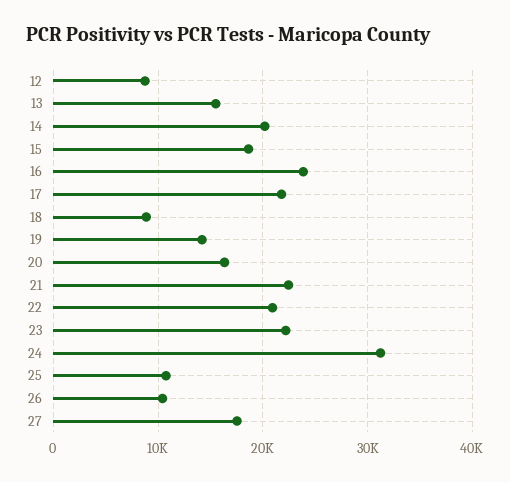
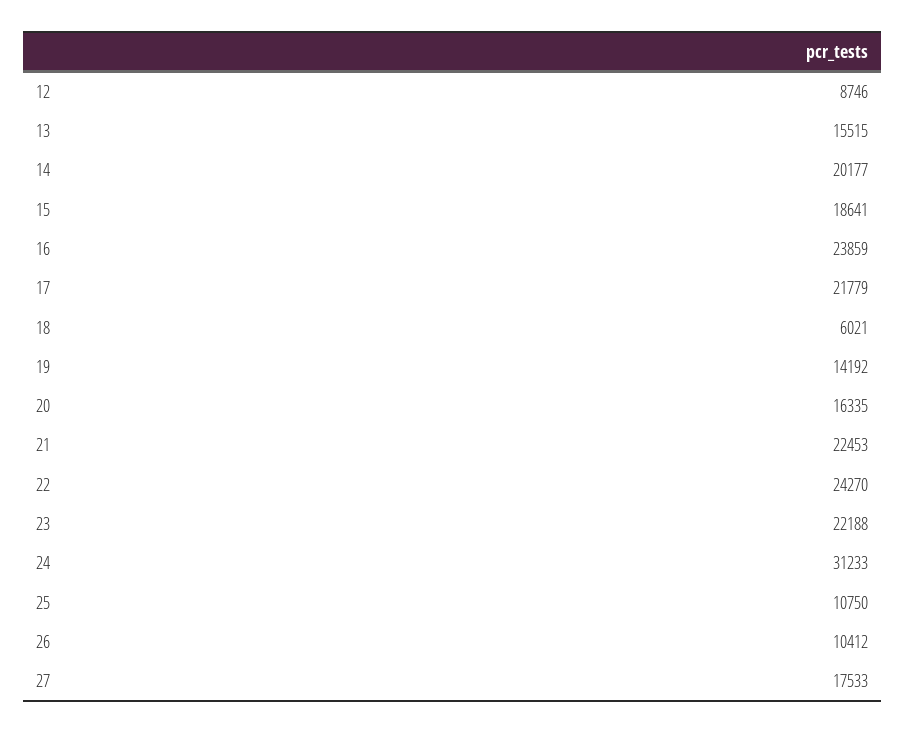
18: 9000 -> 6021
22: 21000 -> 24270

